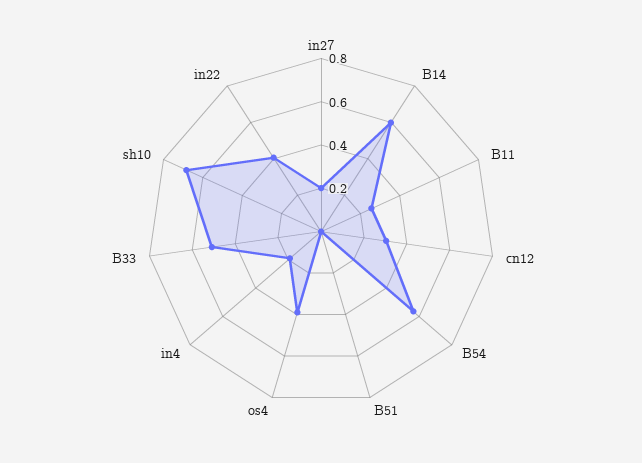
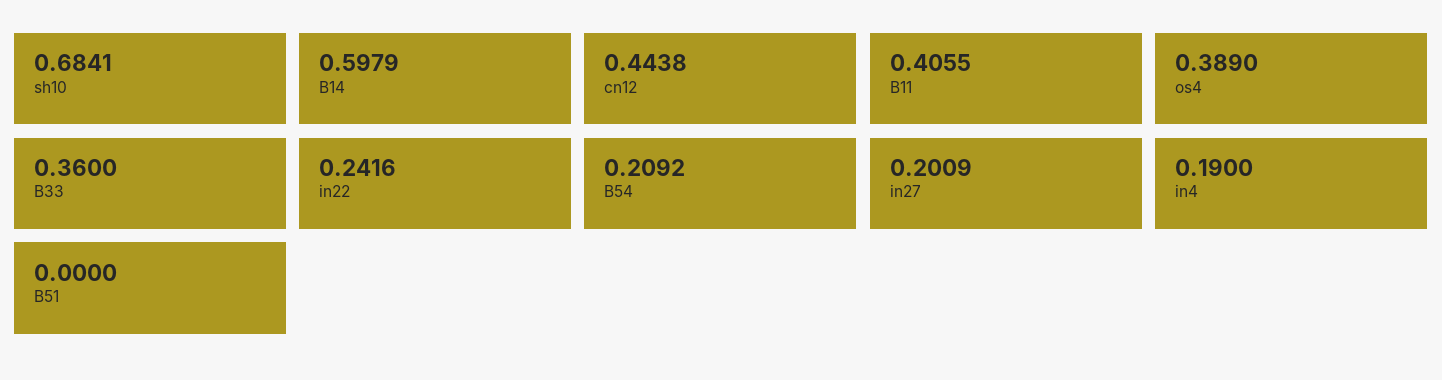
B11: 0.25 -> 0.4055
cn12: 0.3 -> 0.4438
B54: 0.55 -> 0.2092
B33: 0.5 -> 0.36
in22: 0.4 -> 0.2416

